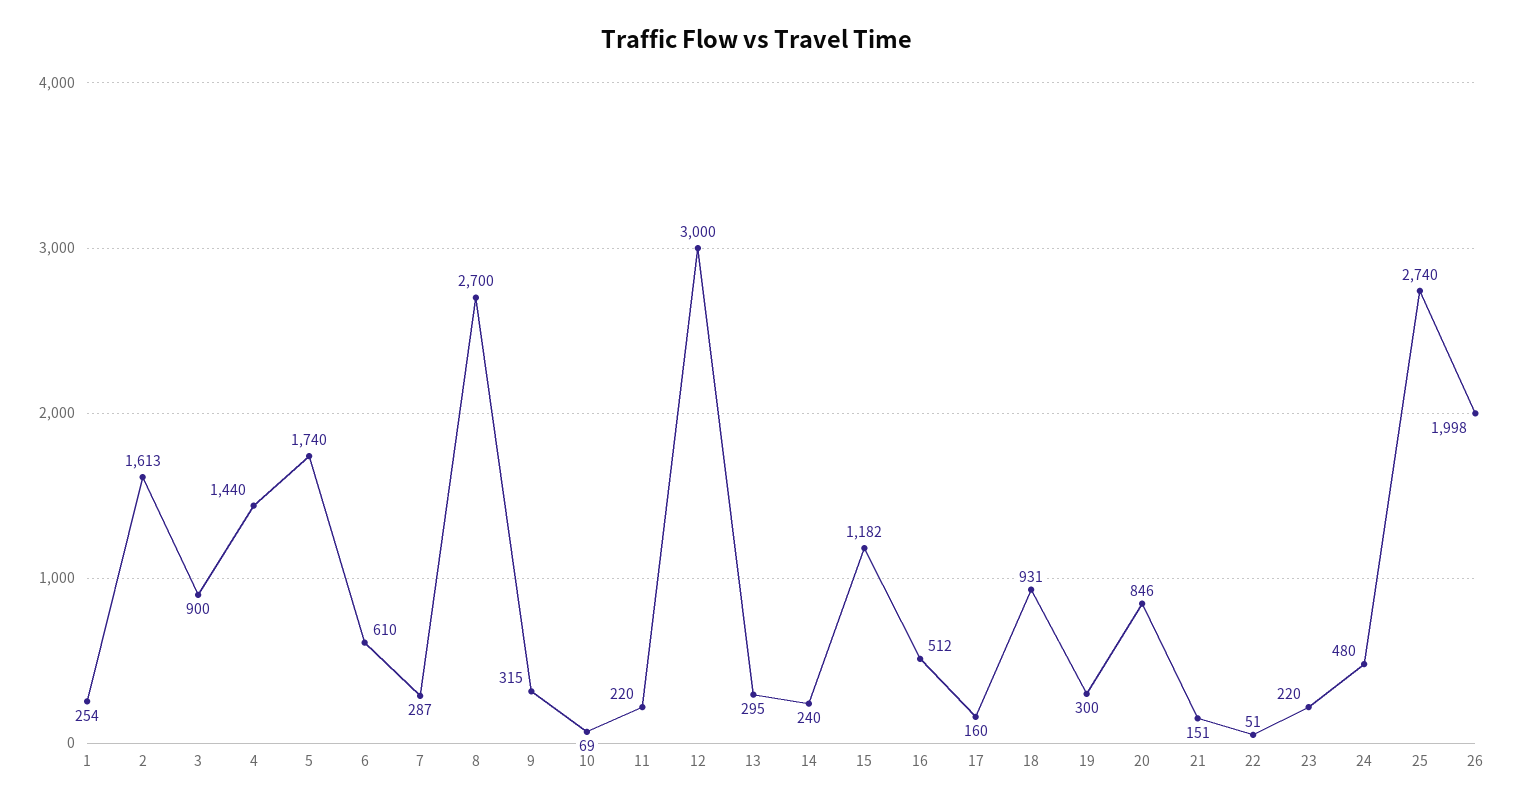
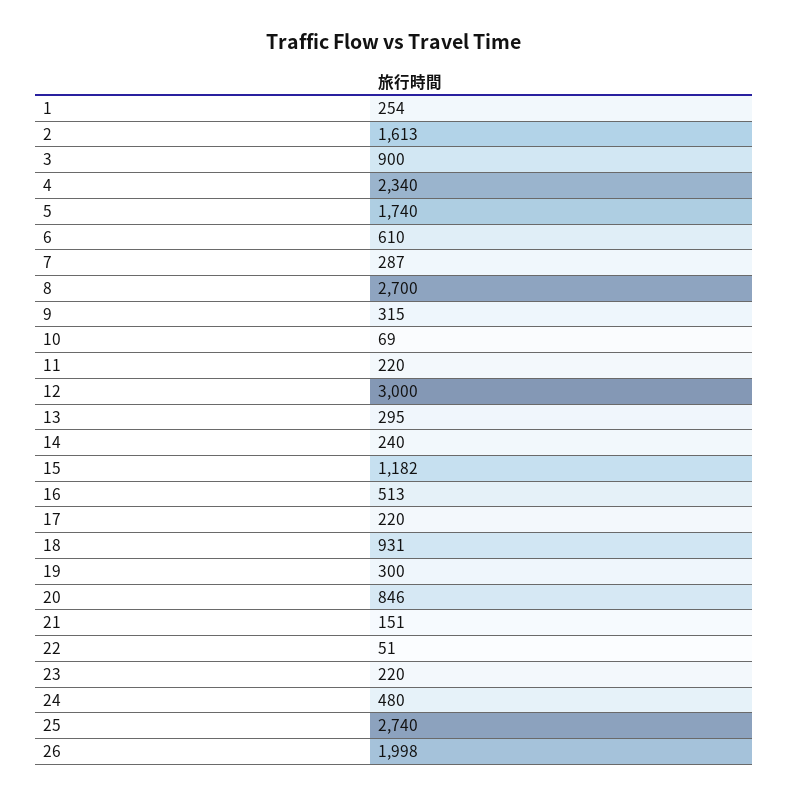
4: 1440 -> 2340
16: 512 -> 513
17: 160 -> 220

